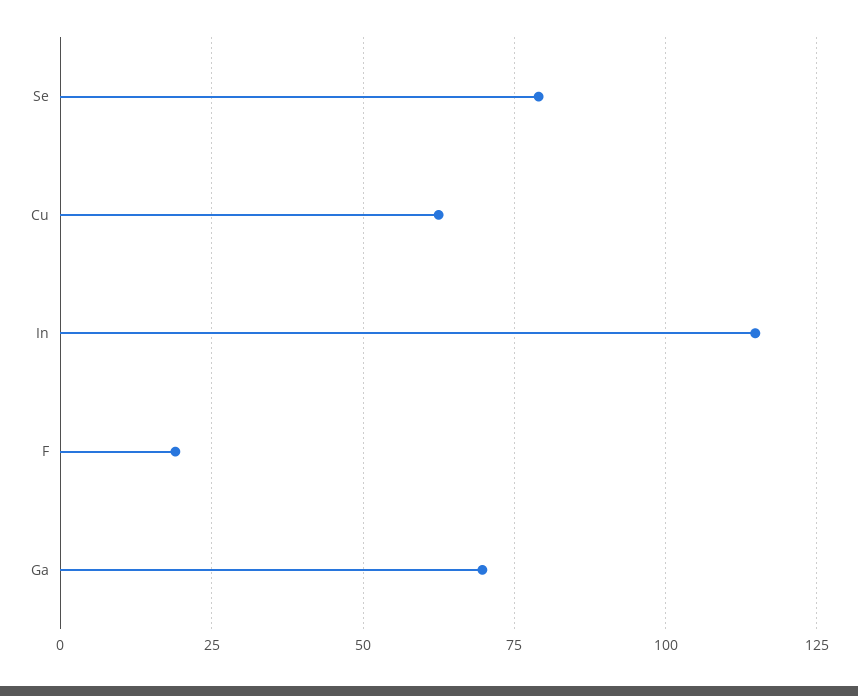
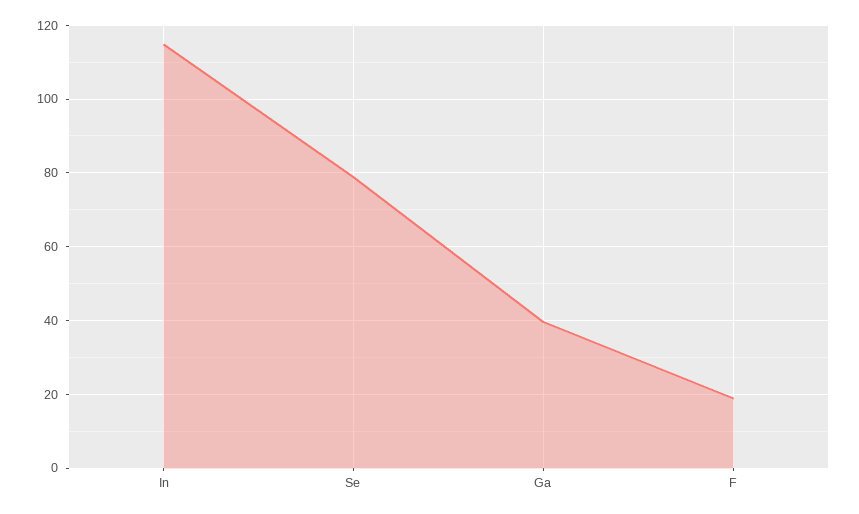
Cu: 62.5 -> none
Ga: 70 -> 40

